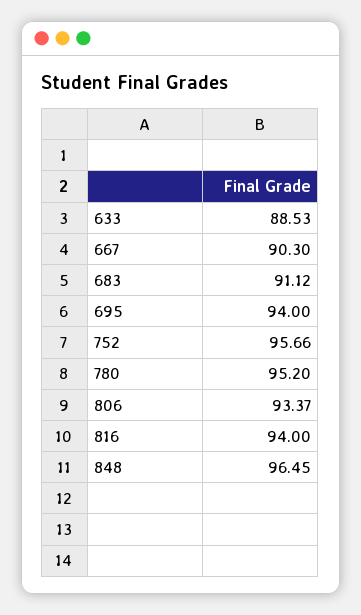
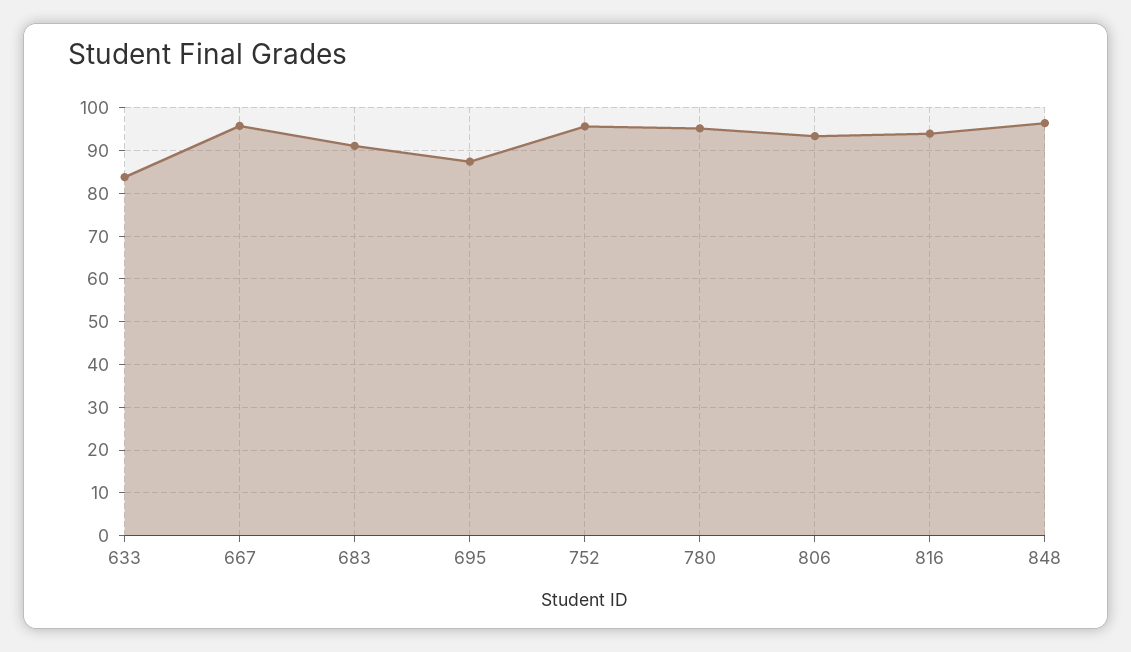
633: 88.53 -> 84
667: 90.3 -> 96
695: 94 -> 88

